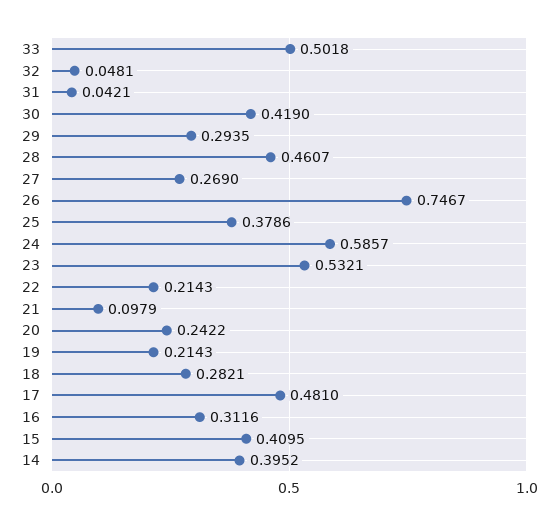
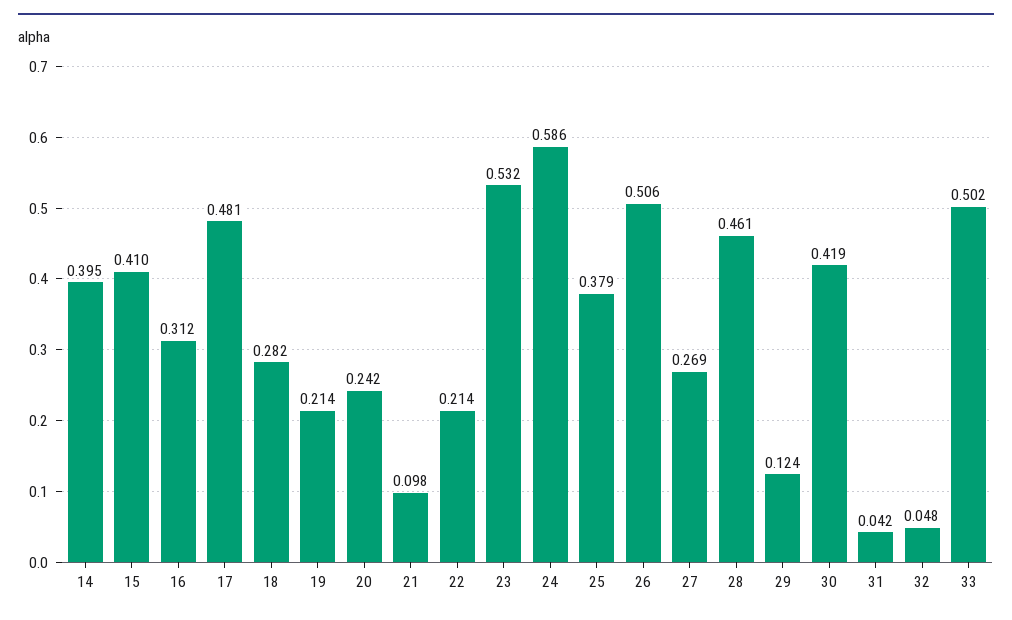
29: 0.2935 -> 0.124
26: 0.7467 -> 0.506

